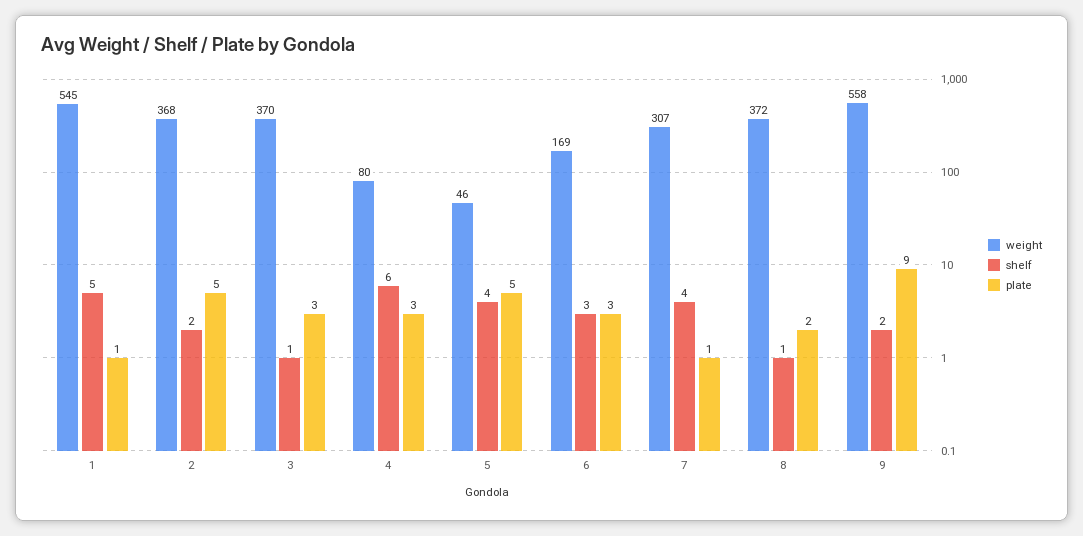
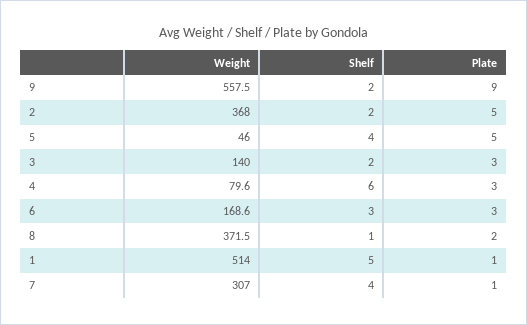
weight, 1: 545 -> 514
weight, 3: 370 -> 140
shelf, 3: 1 -> 2

